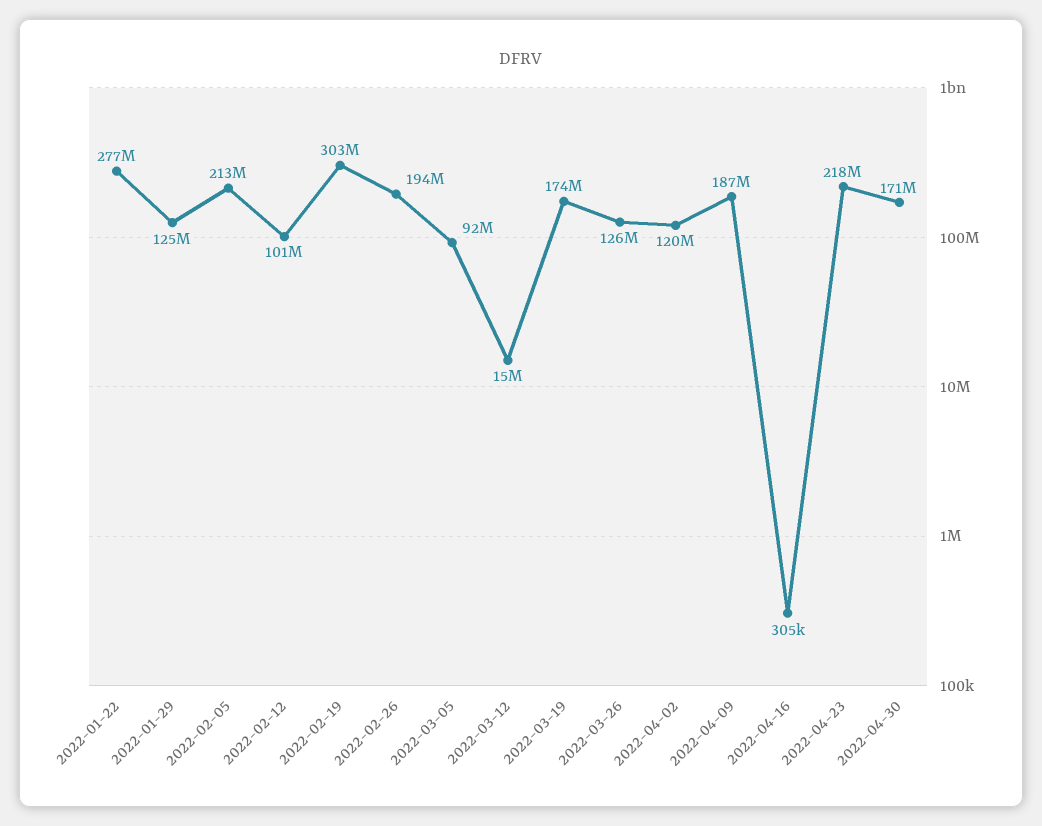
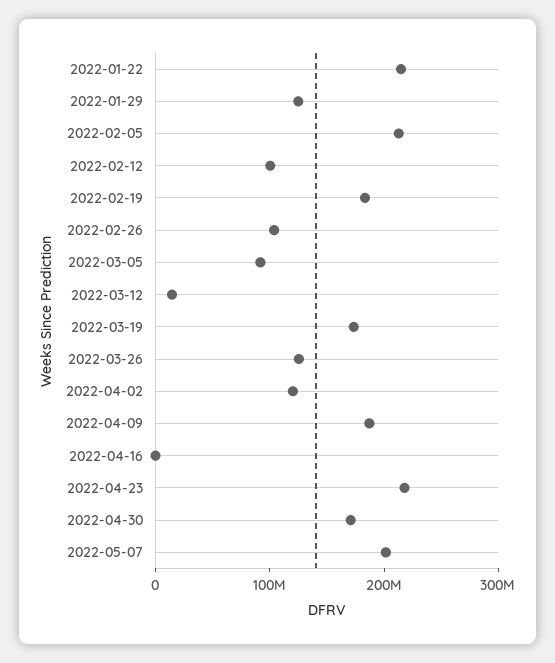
2022-01-22: 277000000 -> 220000000
2022-02-19: 303000000 -> 180000000
2022-02-26: 194000000 -> 100000000
2022-05-07: none -> 200000000

